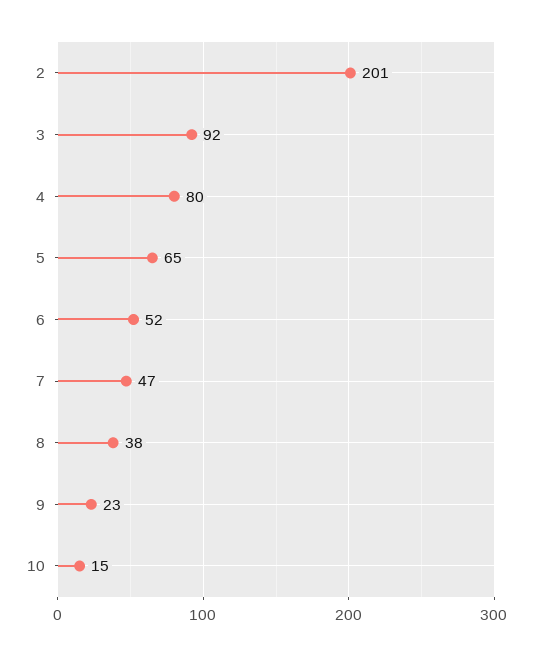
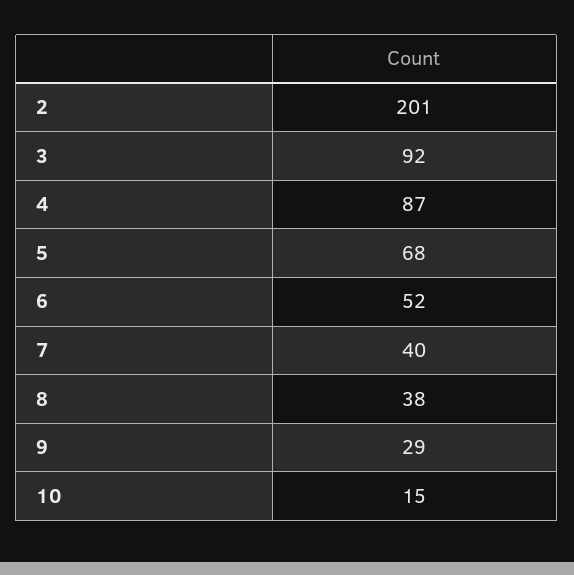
4: 80 -> 87
5: 65 -> 68
7: 47 -> 40
9: 23 -> 29

